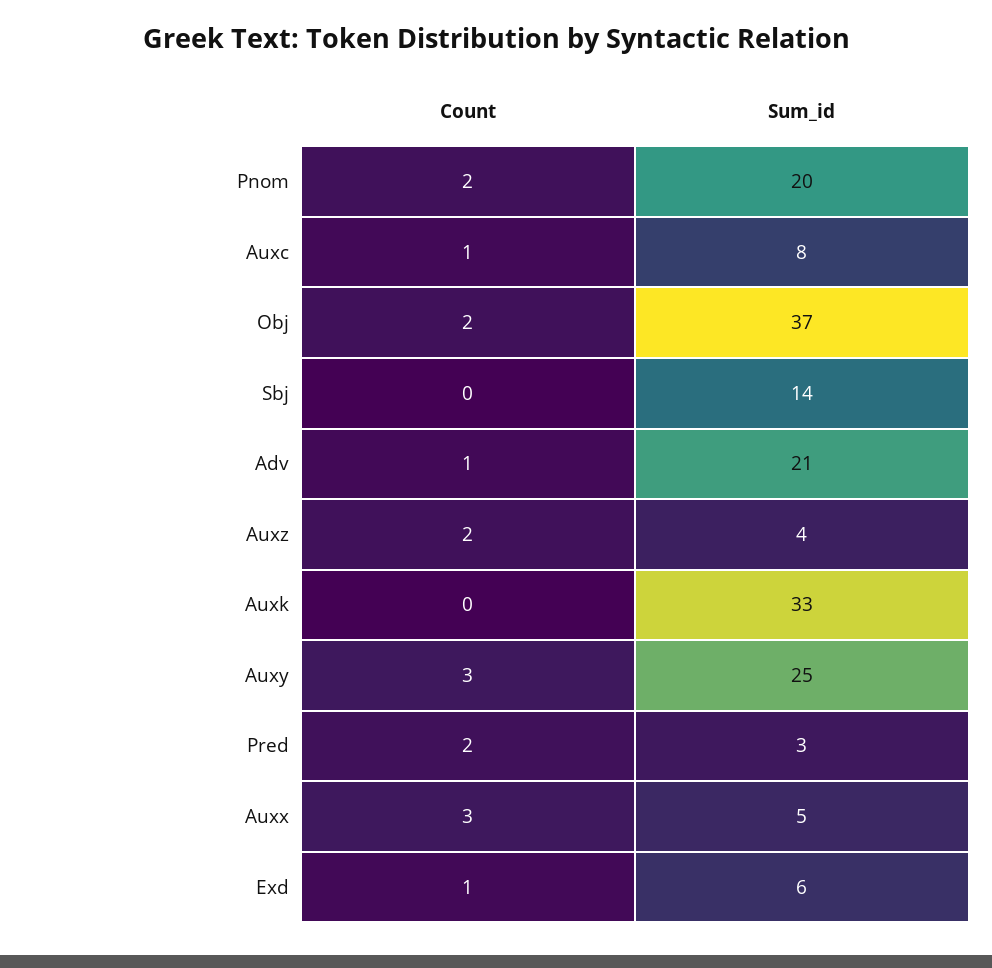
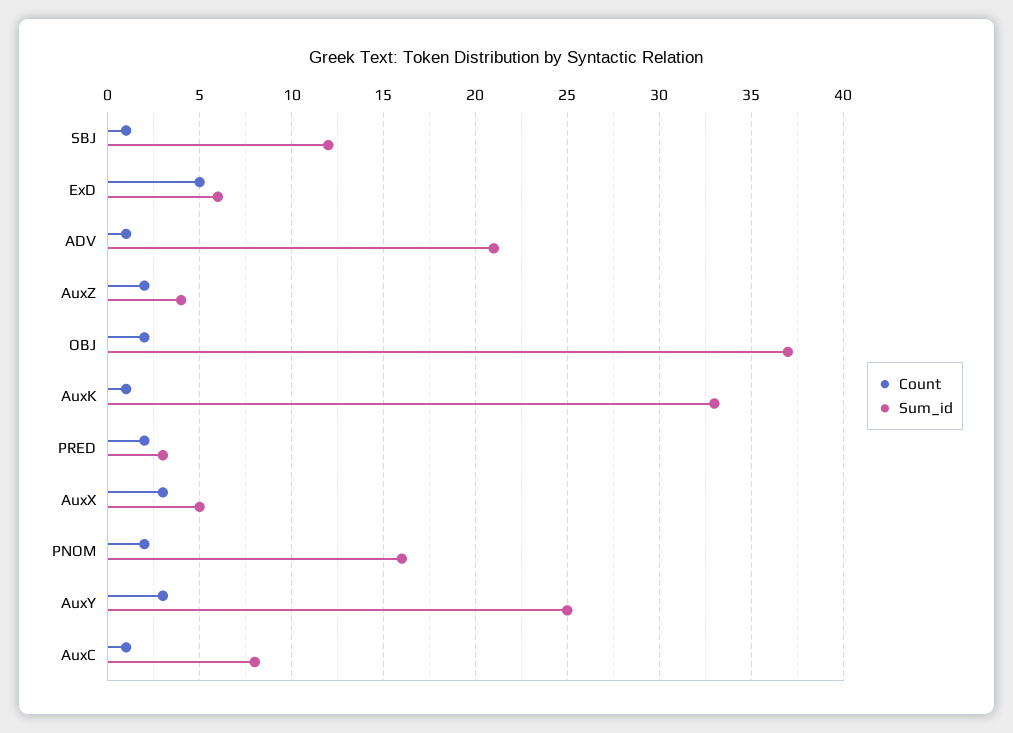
Sum_id, Pnom: 20 -> 16
Count, Sbj: 0 -> 1
Sum_id, Sbj: 14 -> 12
Count, Auxk: 0 -> 1
Count, Exd: 1 -> 5

